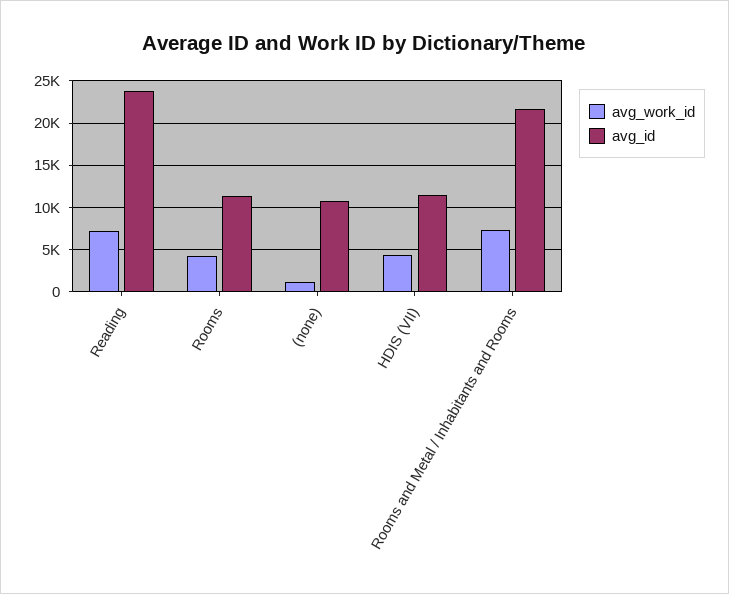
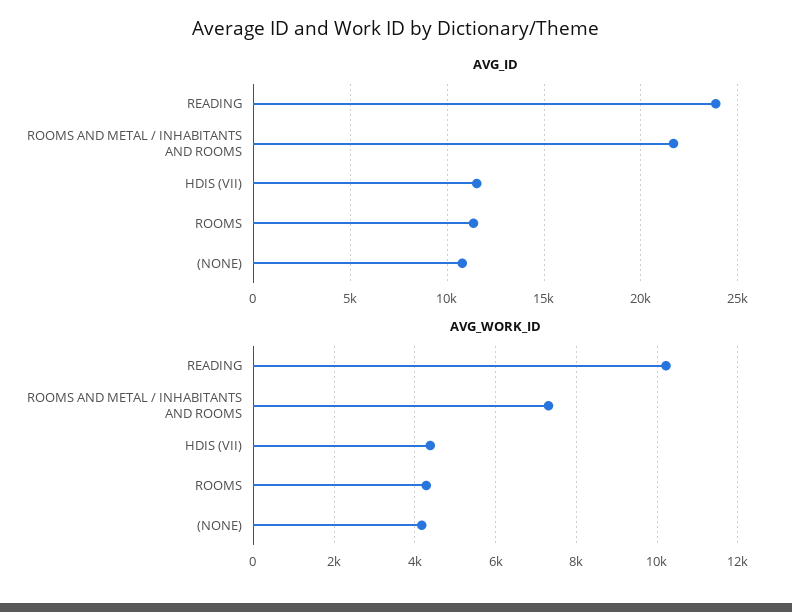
avg_work_id, Reading: 7000 -> 10200
avg_work_id, (none): 1000 -> 4200

